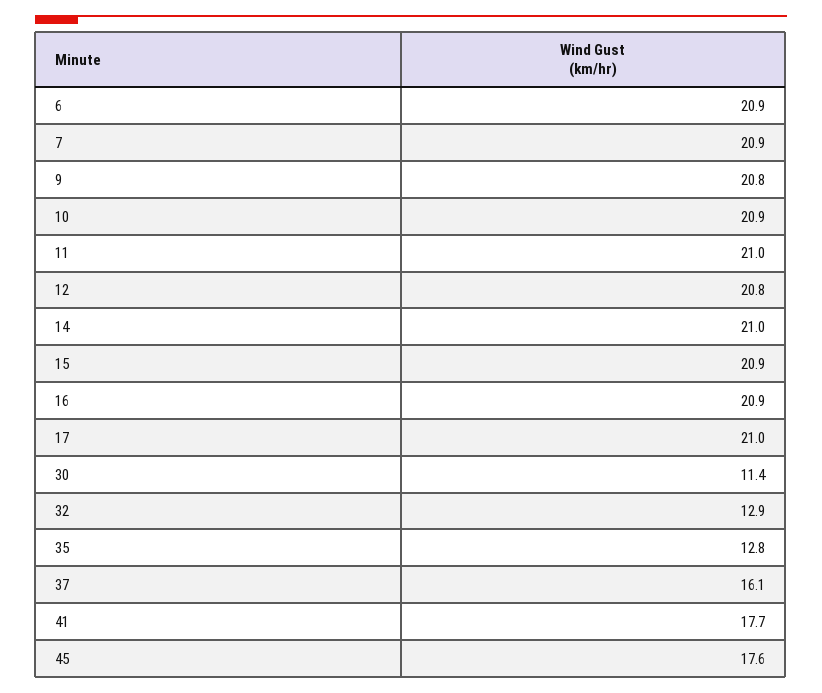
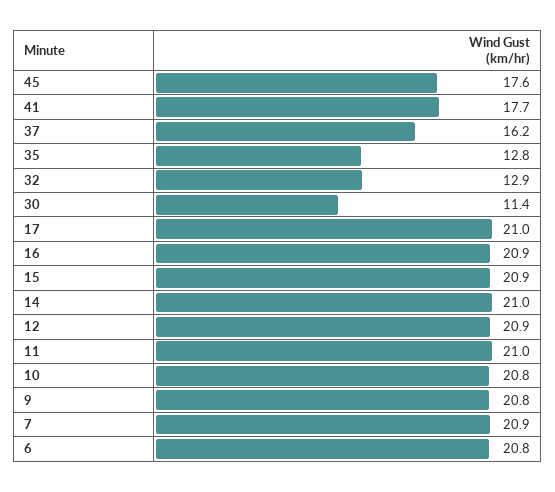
6: 20.9 -> 20.8
10: 20.9 -> 20.8
12: 20.8 -> 20.9
37: 16.1 -> 16.2

